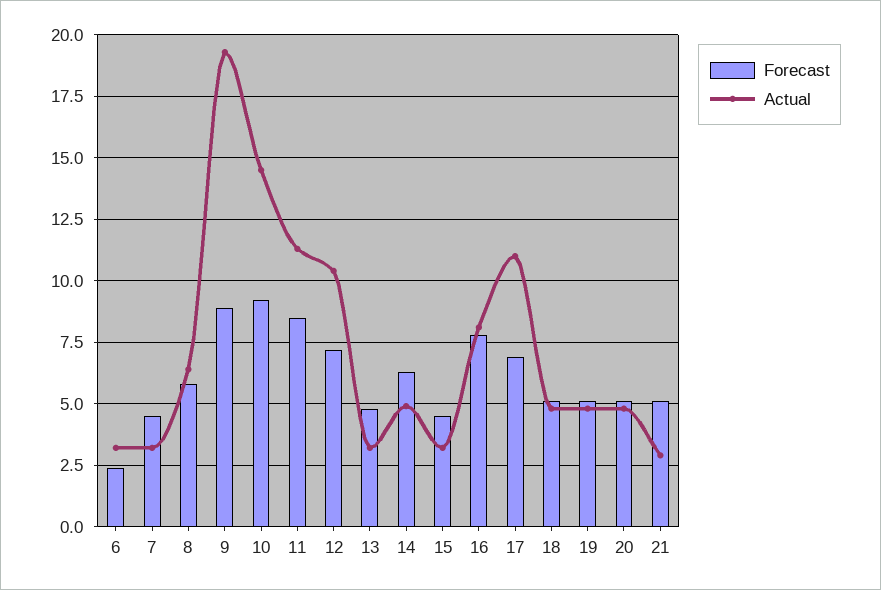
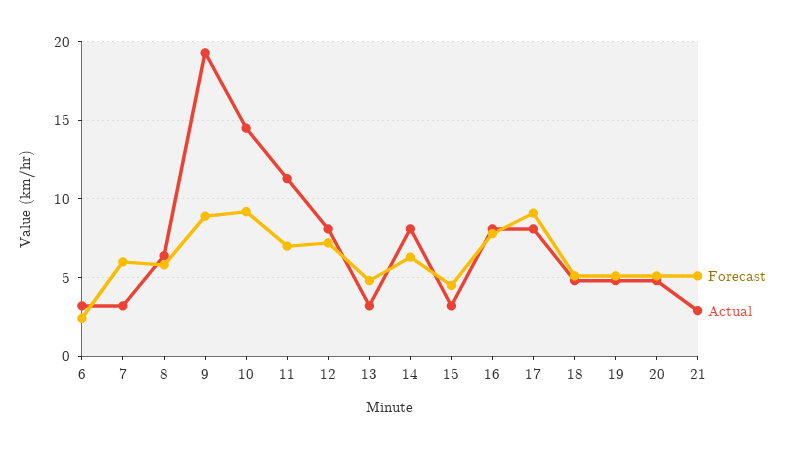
Forecast, 7: 4.5 -> 6
Forecast, 11: 8.5 -> 7
Actual, 12: 10.5 -> 8
Actual, 14: 5 -> 8
Forecast, 17: 7 -> 9
Actual, 17: 11 -> 8

